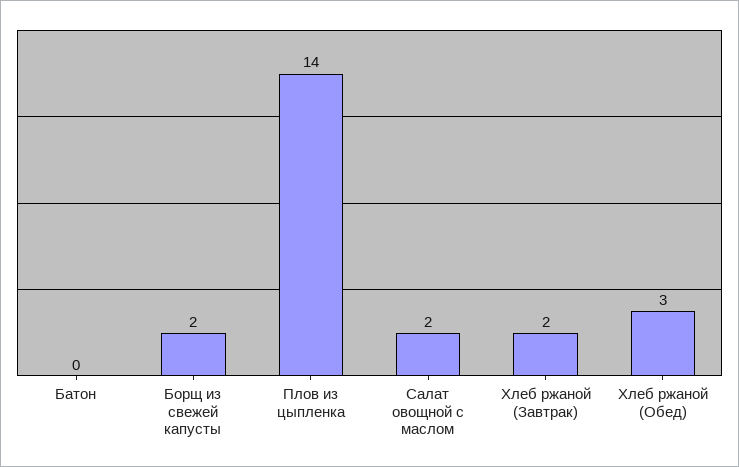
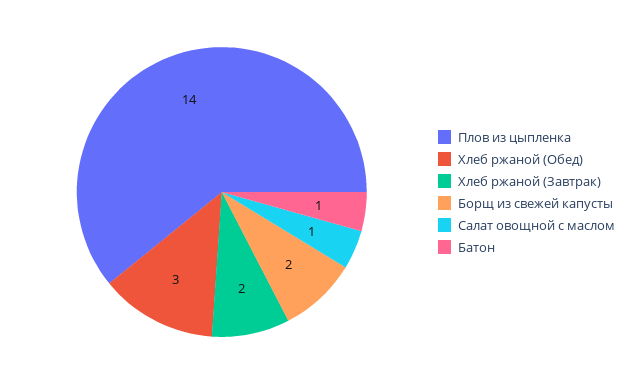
Батон: 0 -> 1
Салат овощной с маслом: 2 -> 1

